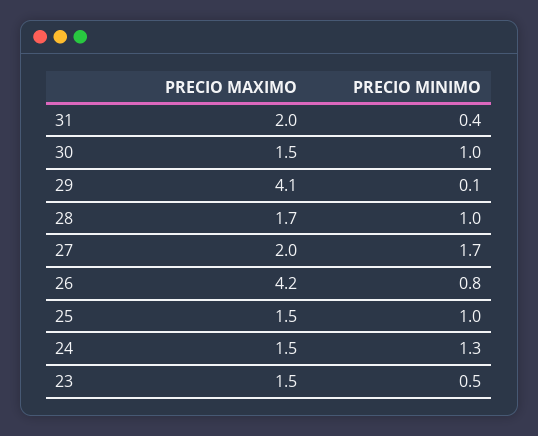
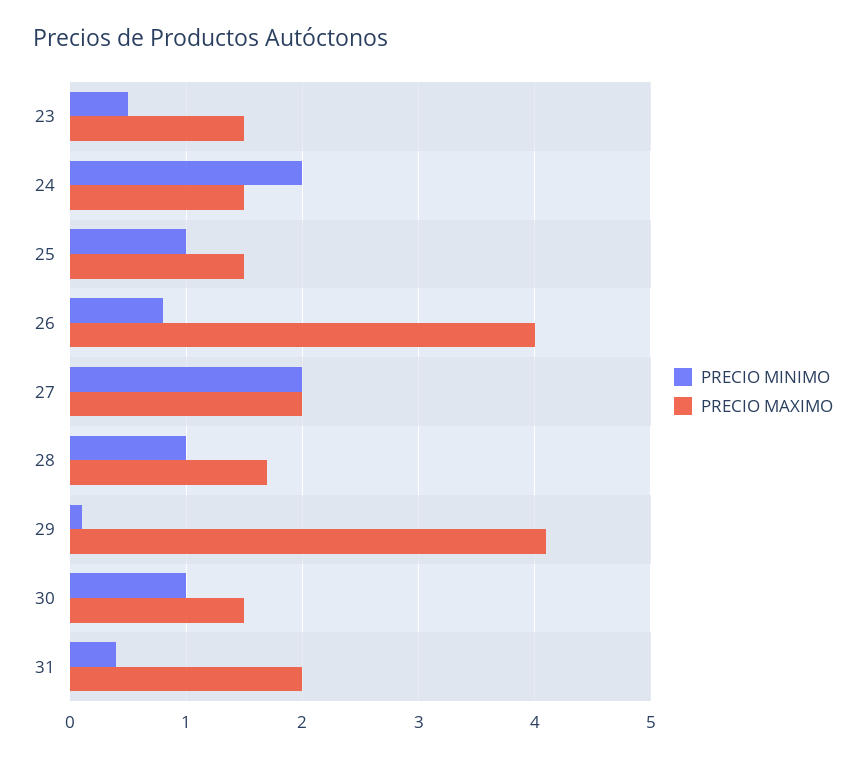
PRECIO MINIMO, 27: 1.7 -> 2
PRECIO MAXIMO, 26: 4.2 -> 4
PRECIO MINIMO, 24: 1.3 -> 2

